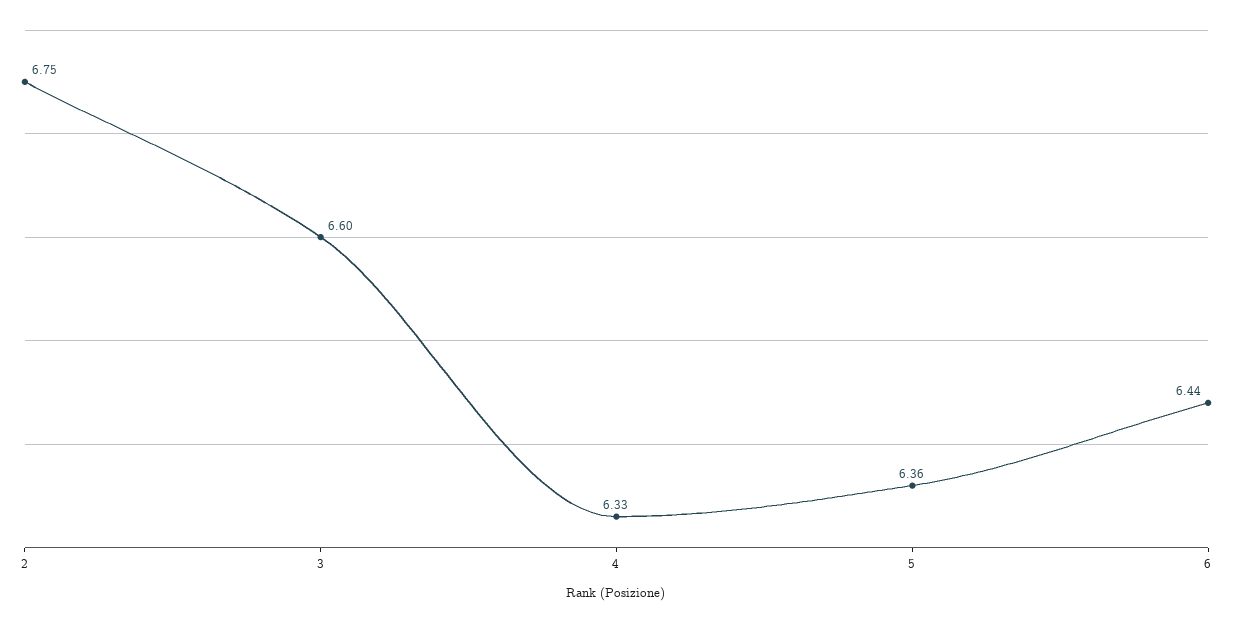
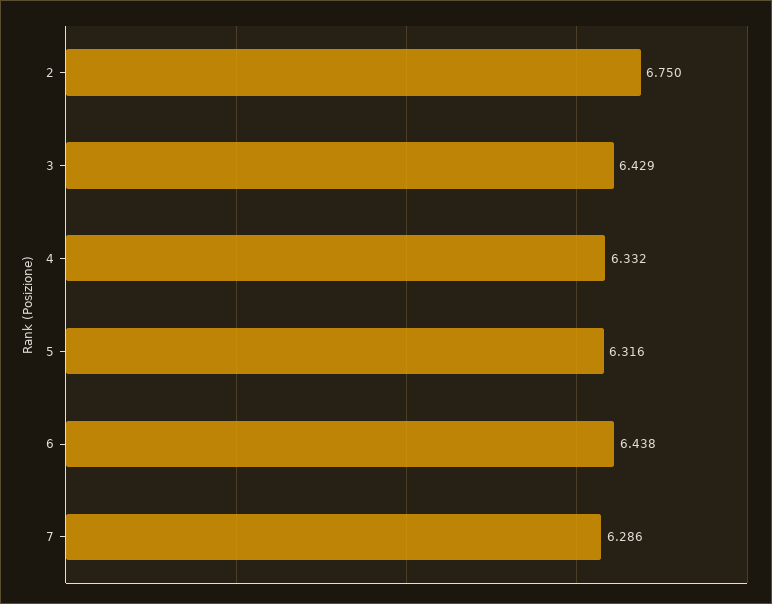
3: 6.6 -> 6.429
5: 6.36 -> 6.316
7: none -> 6.286

